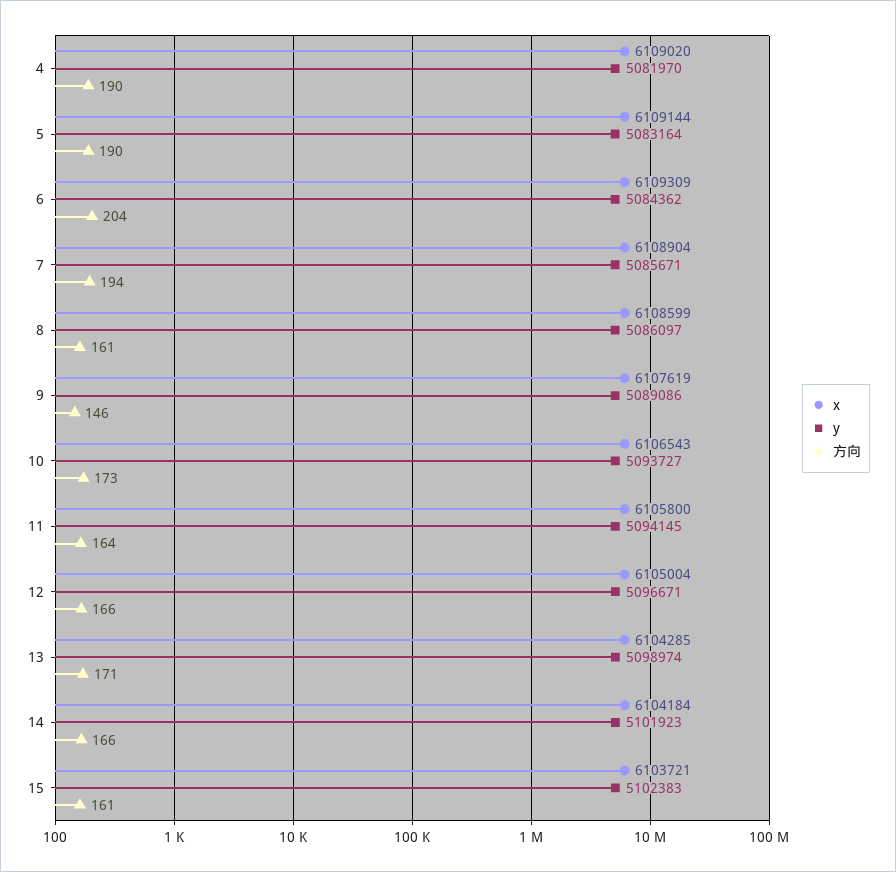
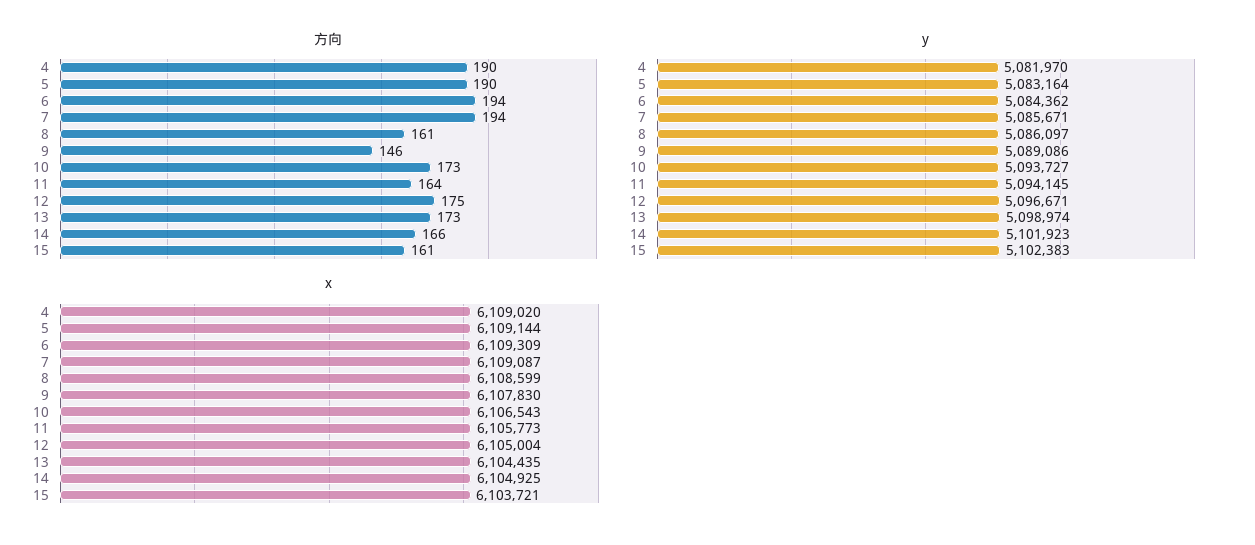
方向, 6: 204 -> 194
x, 7: 6108904 -> 6109087
x, 9: 6107619 -> 6107830
x, 11: 6105800 -> 6105773
方向, 12: 166 -> 175
x, 13: 6104285 -> 6104435
方向, 13: 171 -> 173
x, 14: 6104184 -> 6104925

